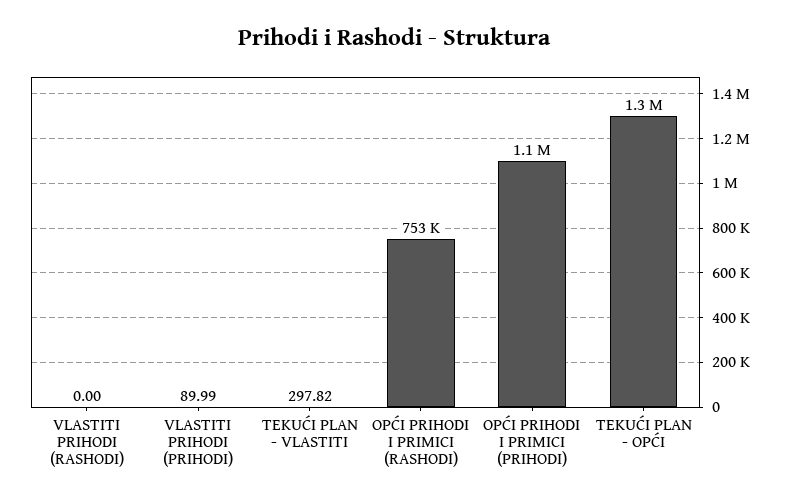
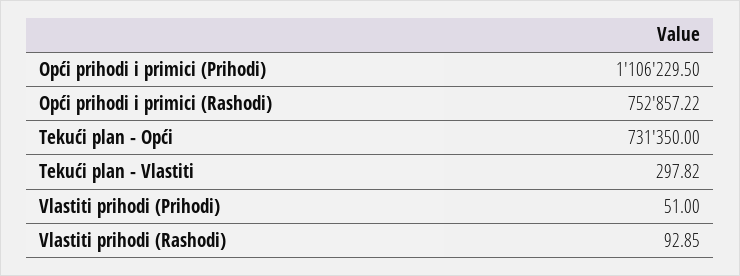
VLASTITI PRIHODI (RASHODI): 0 -> 92.85
VLASTITI PRIHODI (PRIHODI): 89.99 -> 51
TEKUĆI PLAN - OPĆI: 1300000 -> 731350

